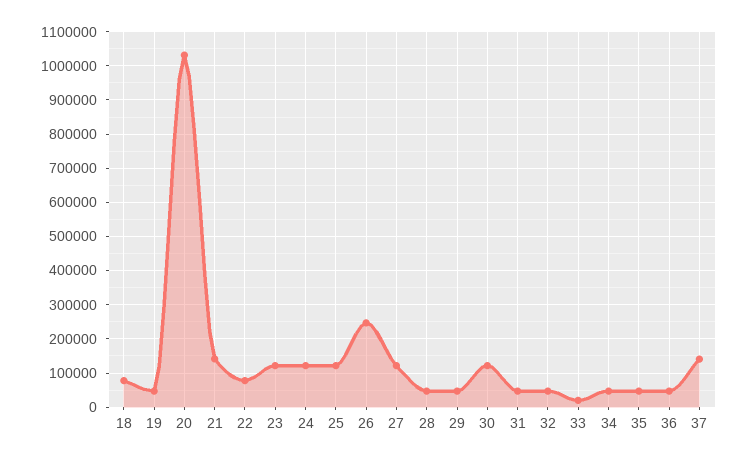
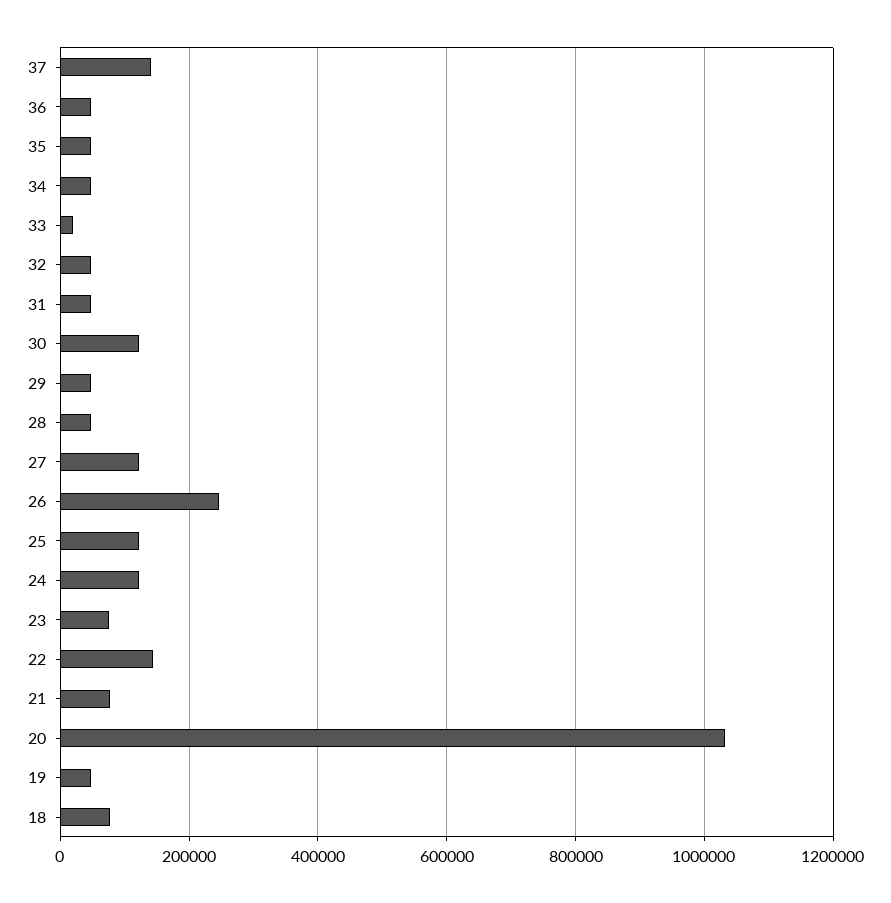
21: 140000 -> 80000
22: 80000 -> 140000
23: 120000 -> 80000

